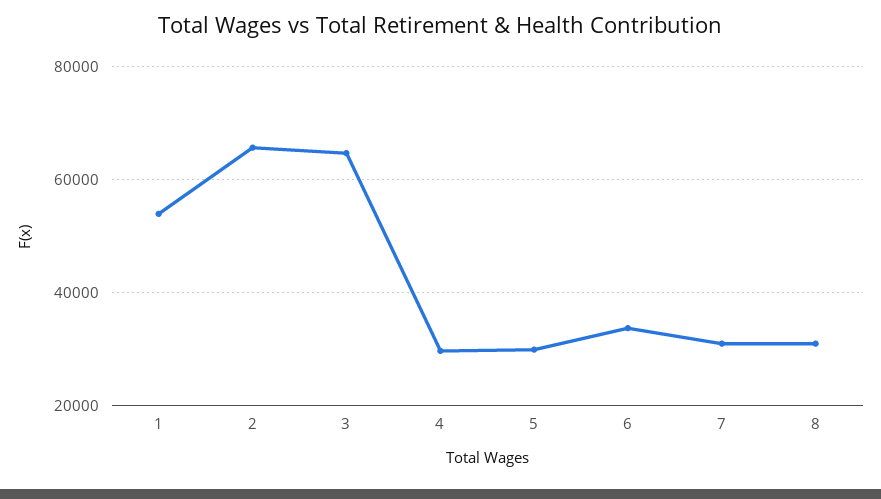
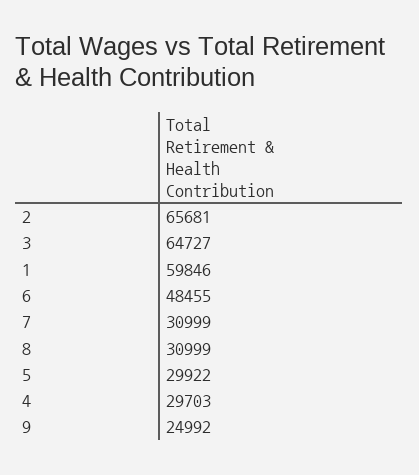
1: 54000 -> 59846
6: 34000 -> 48455
9: none -> 24992

